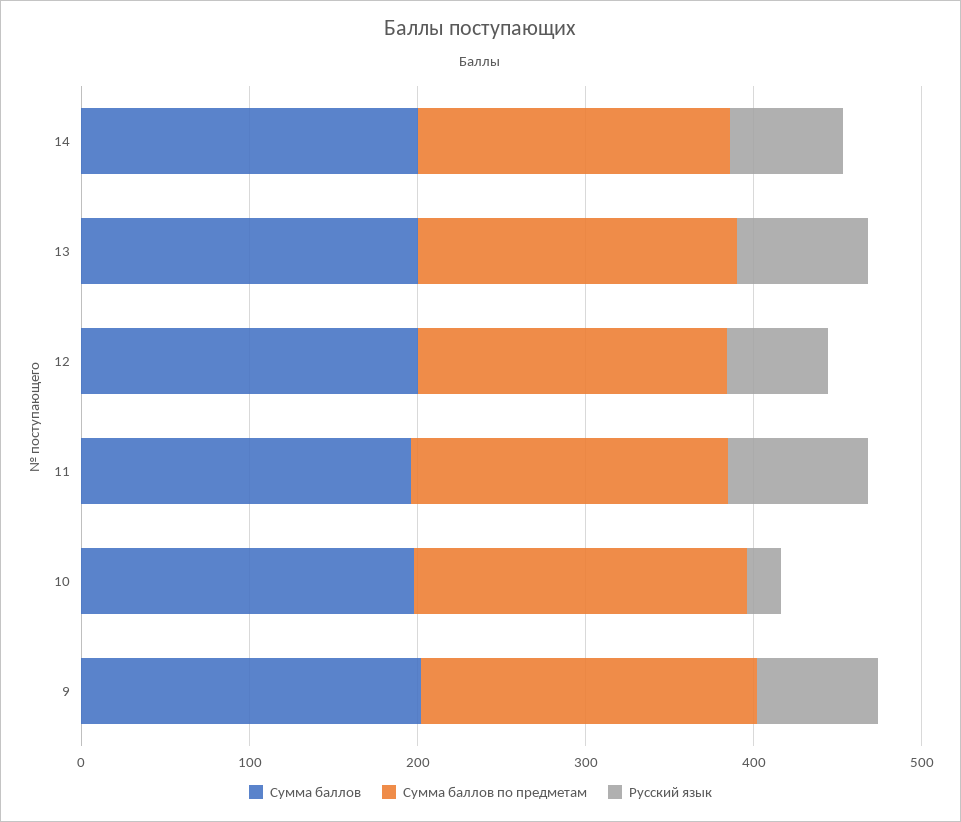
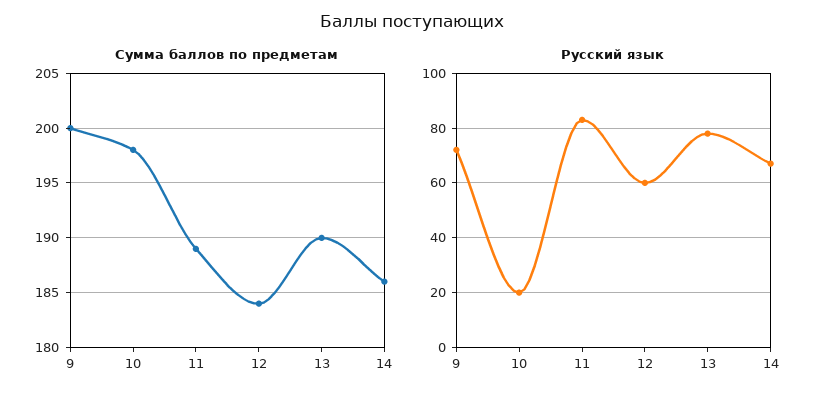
Сумма баллов, 14: 200 -> none
Сумма баллов, 13: 200 -> none
Сумма баллов, 12: 200 -> none
Сумма баллов, 11: 200 -> none
Сумма баллов, 10: 200 -> none
Сумма баллов, 9: 200 -> none

